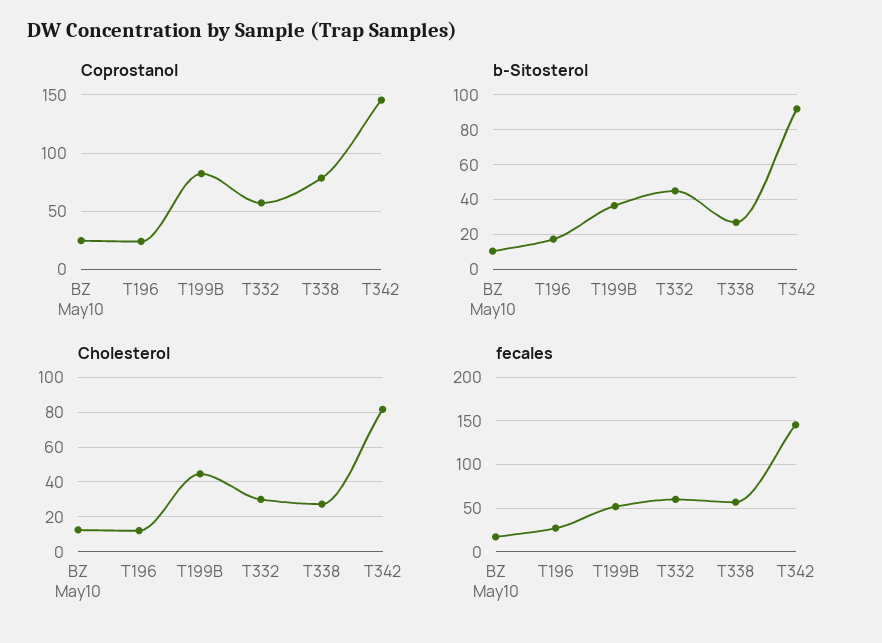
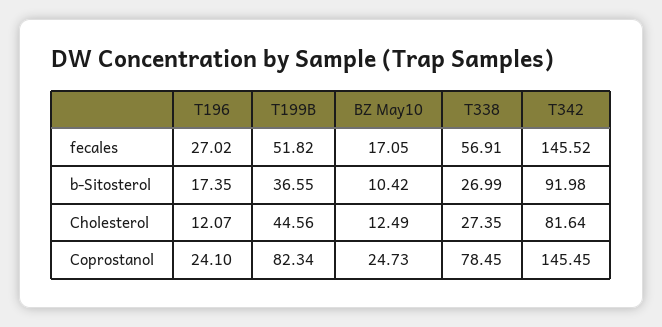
Coprostanol, T332: 60 -> none
b-Sitosterol, T332: 45 -> none
Cholesterol, T332: 30 -> none
fecales, T332: 60 -> none

